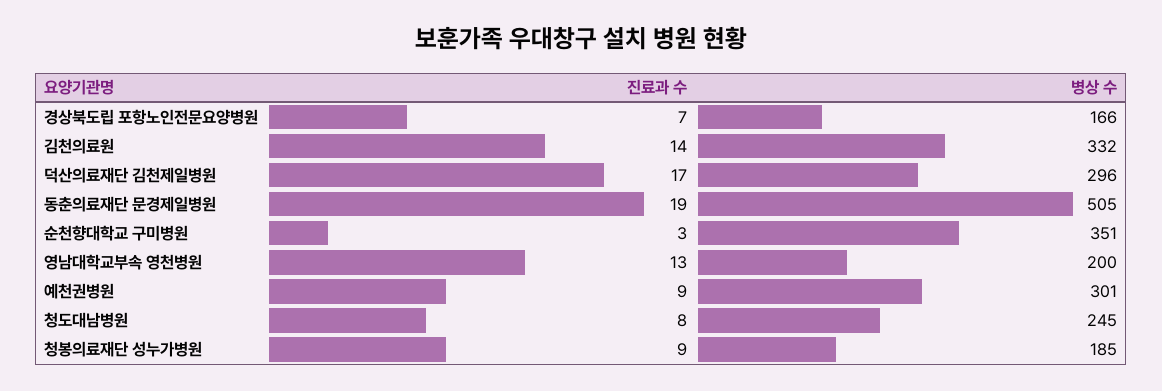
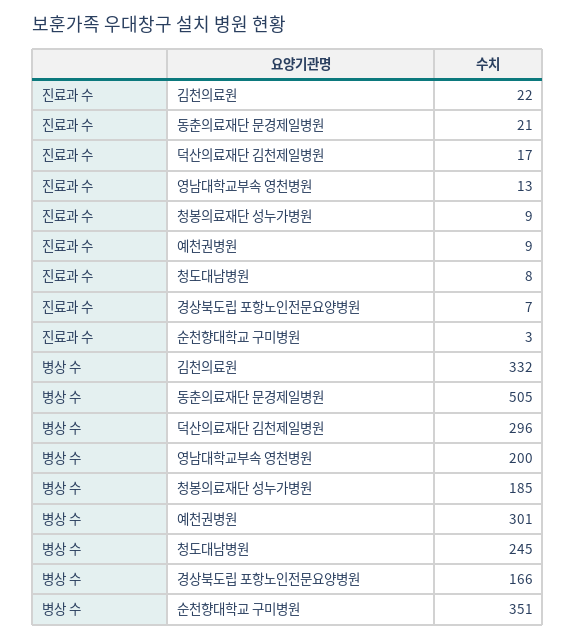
진료과 수, 김천의료원: 14 -> 22
진료과 수, 동춘의료재단 문경제일병원: 19 -> 21

